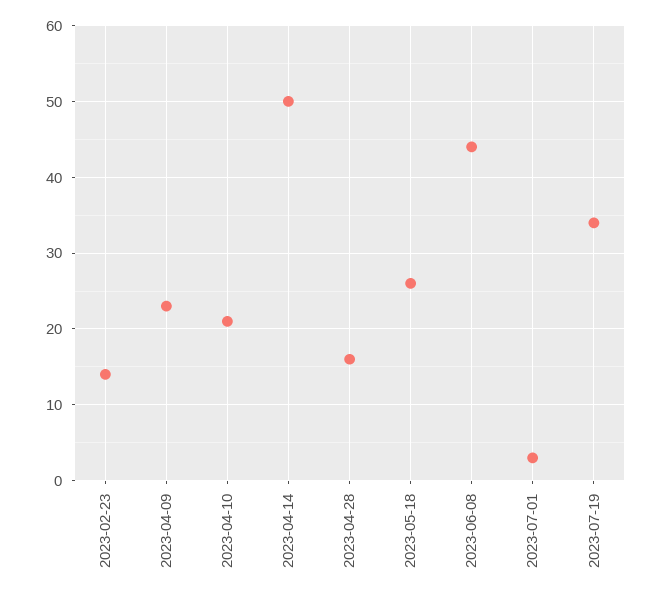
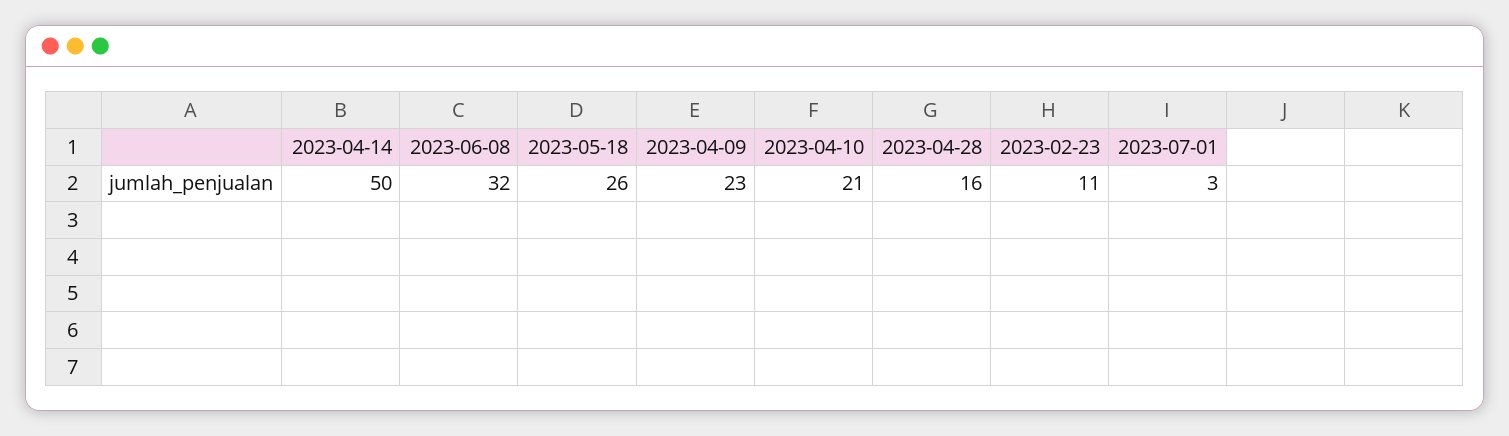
2023-02-23: 14 -> 11
2023-06-08: 44 -> 32
2023-07-19: 34 -> none

